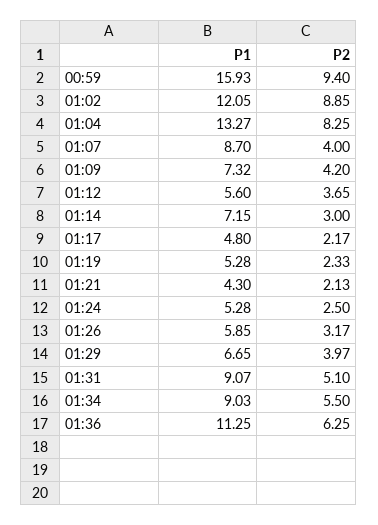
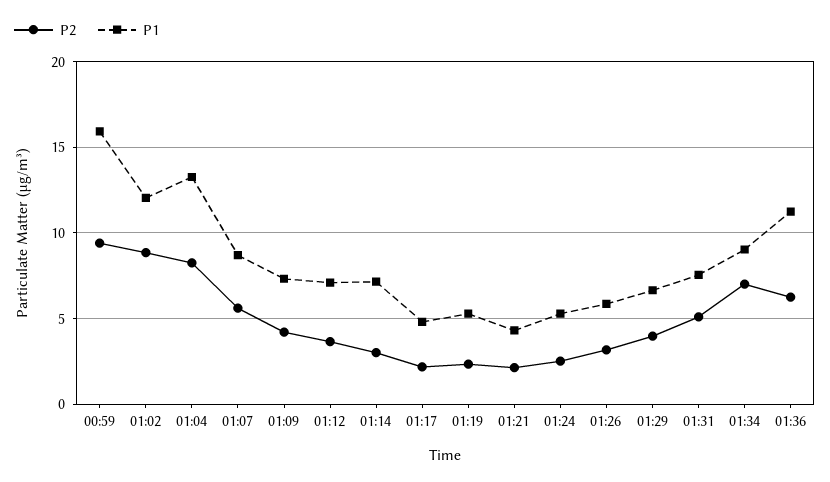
P2, 01:07: 4 -> 5.5
P1, 01:12: 5.6 -> 7
P1, 01:31: 9.07 -> 7.5
P2, 01:34: 5.5 -> 7

